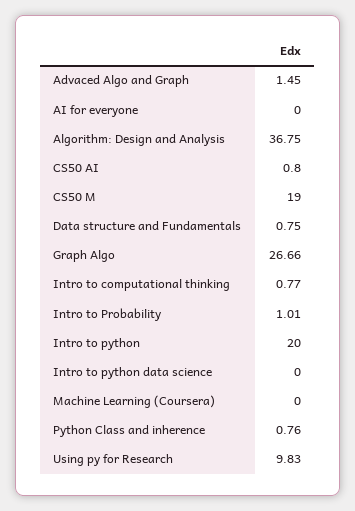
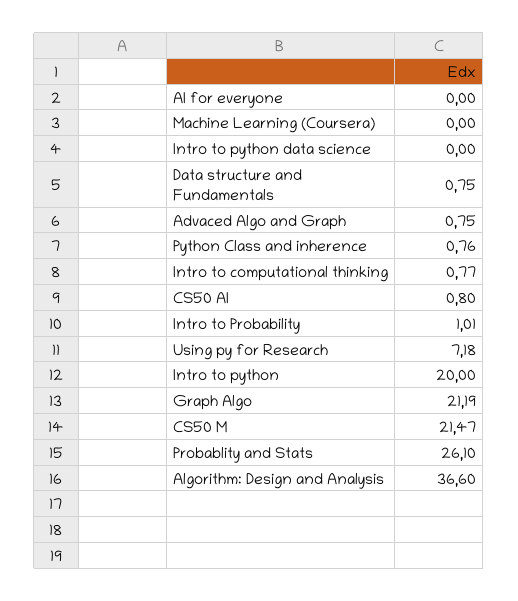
Advaced Algo and Graph: 1.45 -> 0.75
Algorithm: Design and Analysis: 36.75 -> 36.6
CS50 M: 19 -> 21.47
Graph Algo: 26.66 -> 21.19
Using py for Research: 9.83 -> 7.18
Probablity and Stats: none -> 26.1

